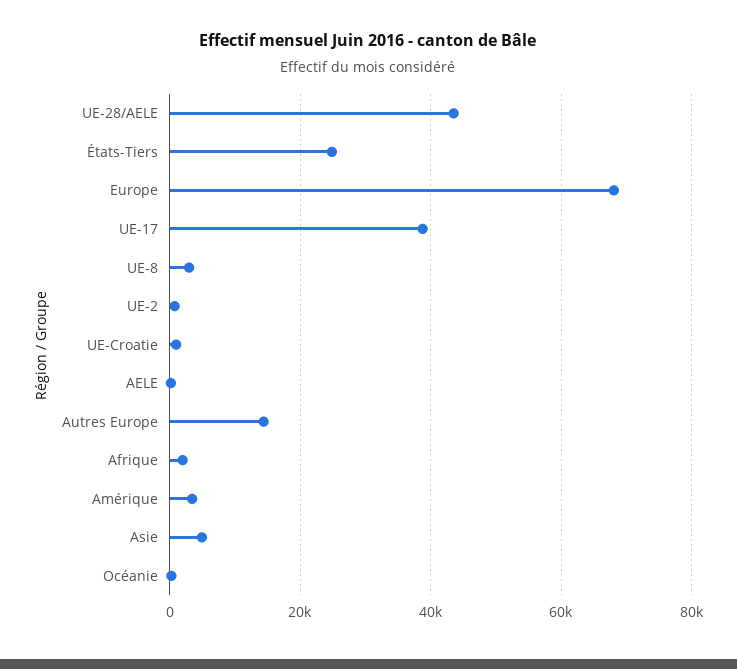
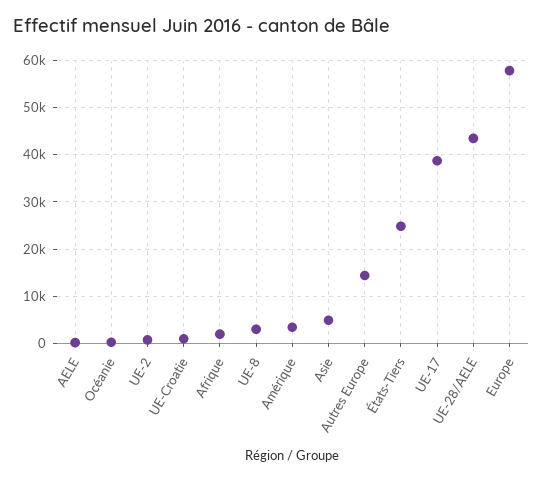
Europe: 68000 -> 58000

